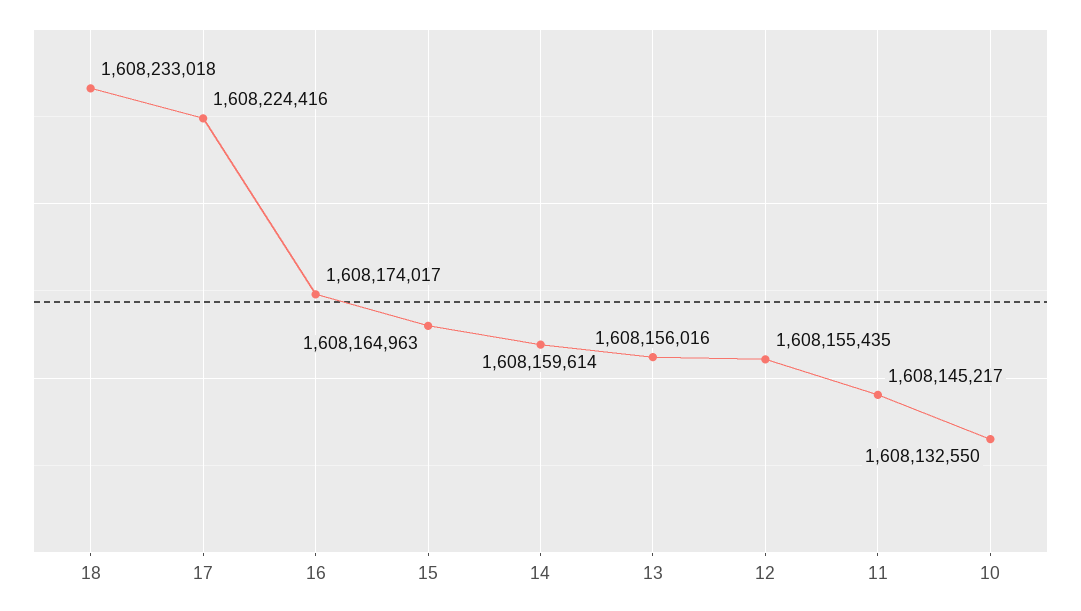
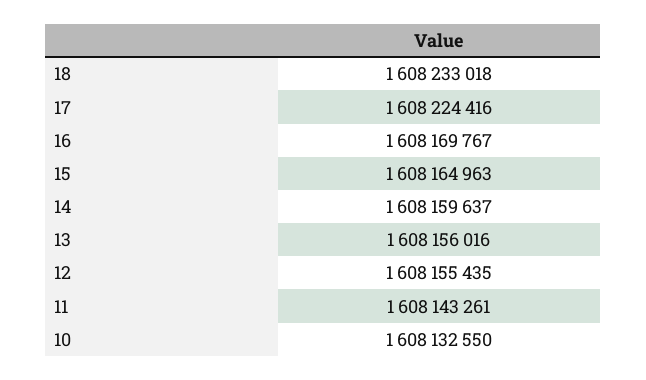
16: 1608174017 -> 1608169767
14: 1608159614 -> 1608159637
11: 1608145217 -> 1608143261

